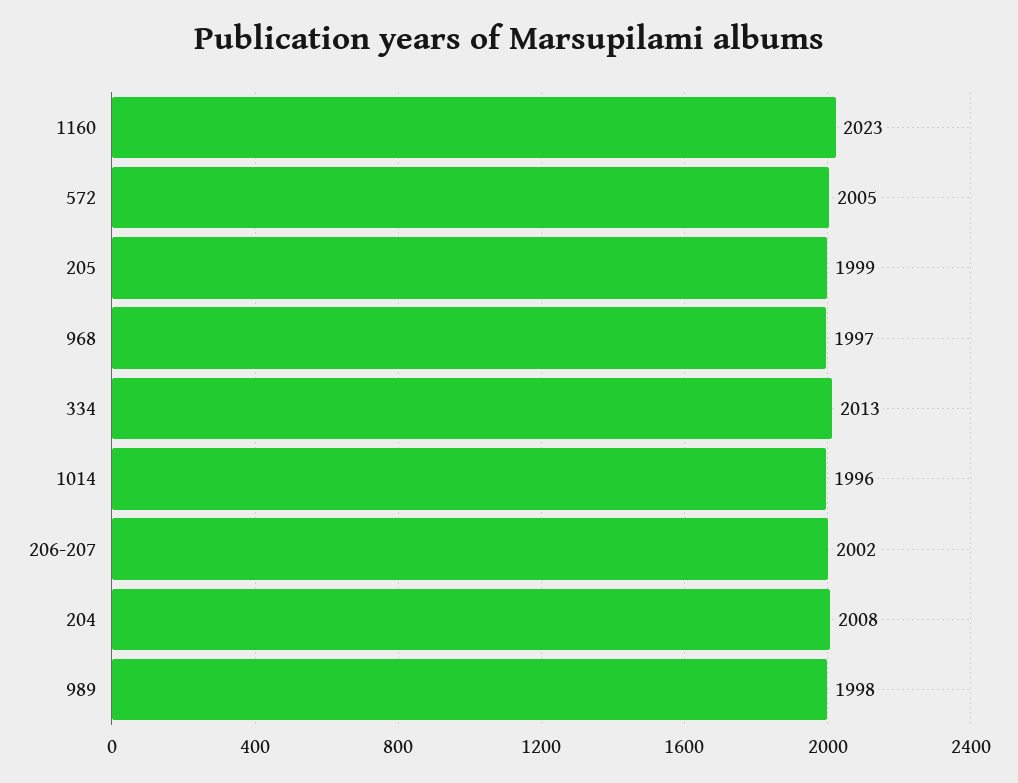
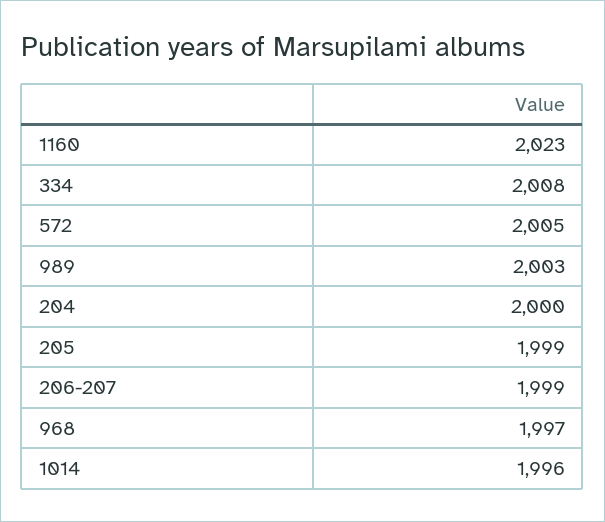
334: 2013 -> 2008
206-207: 2002 -> 1999
204: 2008 -> 2000
989: 1998 -> 2003

